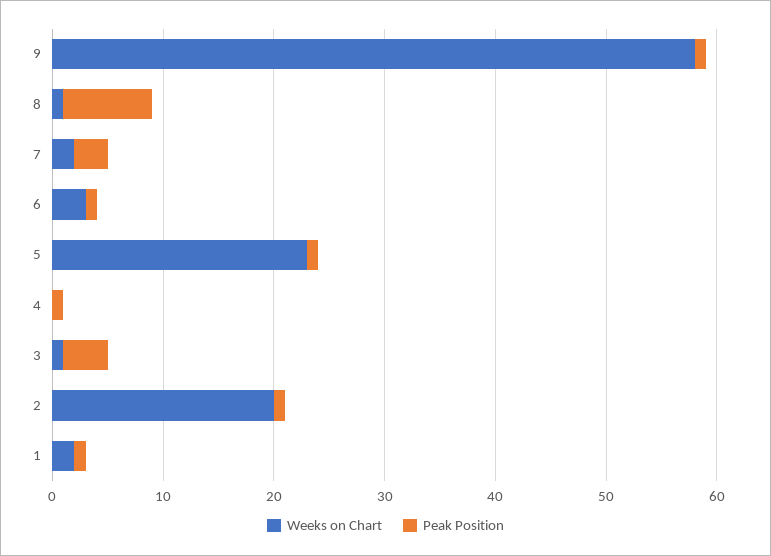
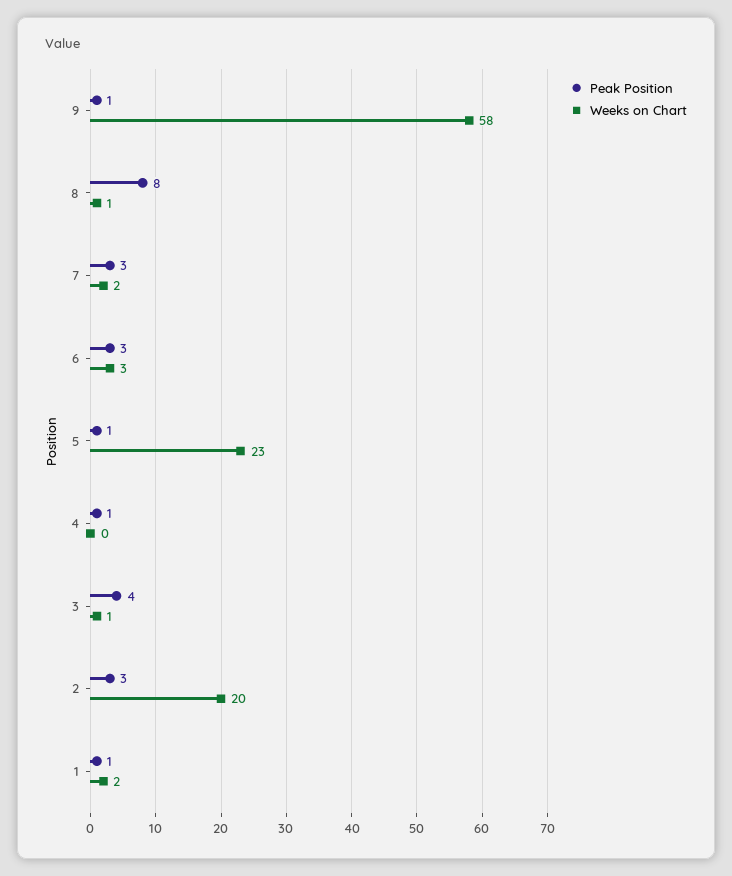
Peak Position, 6: 1 -> 3
Peak Position, 2: 1 -> 3

